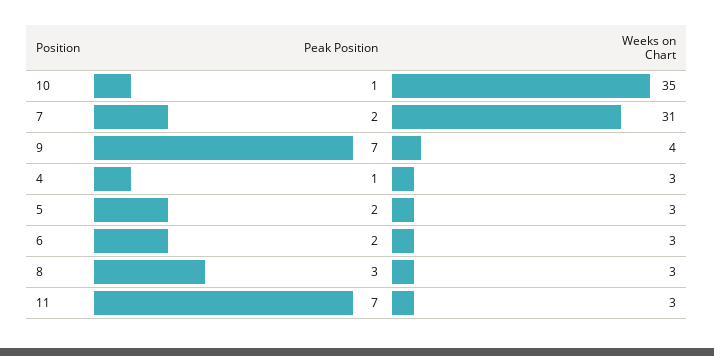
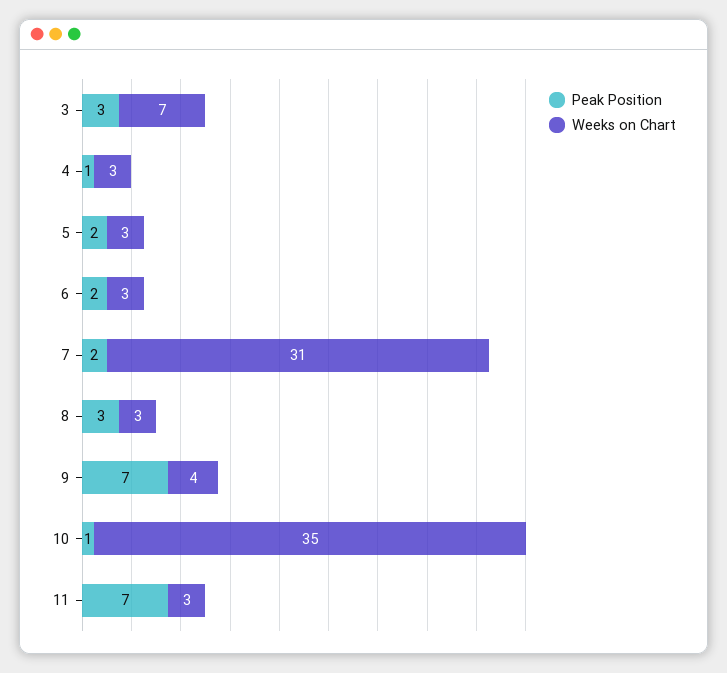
Peak Position, 3: none -> 3
Weeks on Chart, 3: none -> 7

